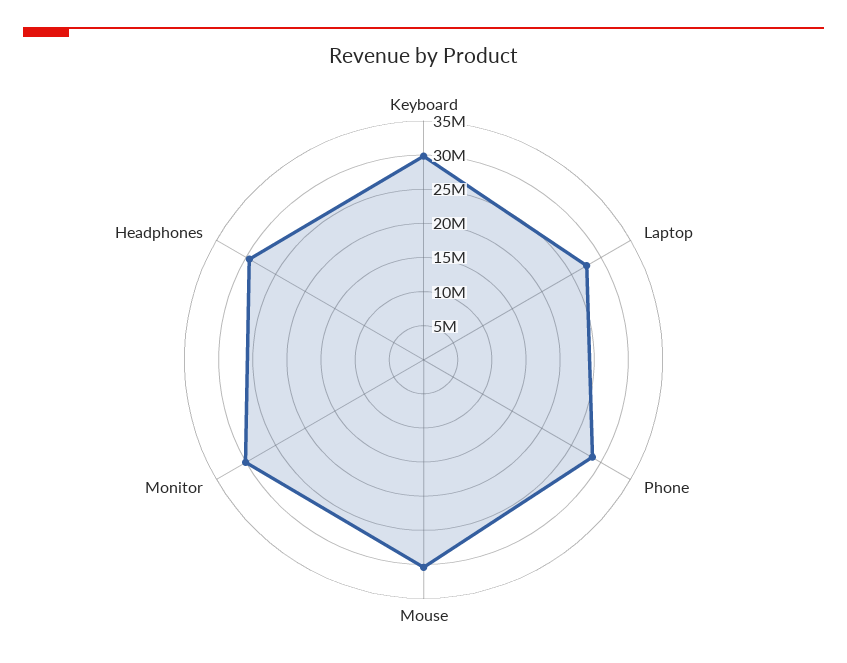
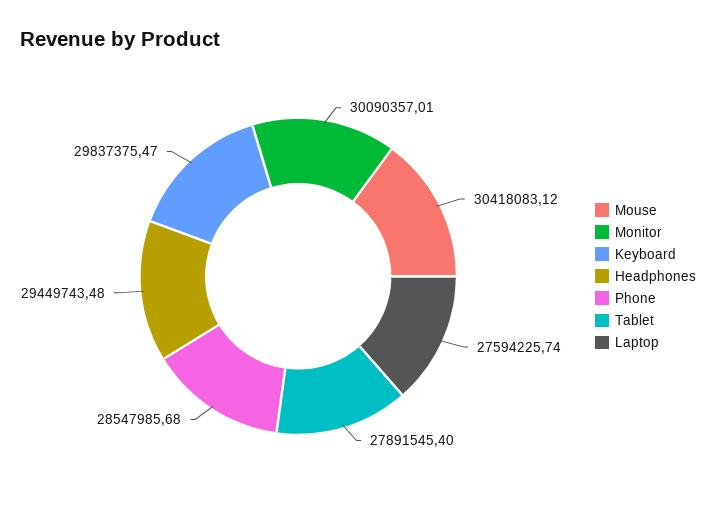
Tablet: none -> 27891545.4

